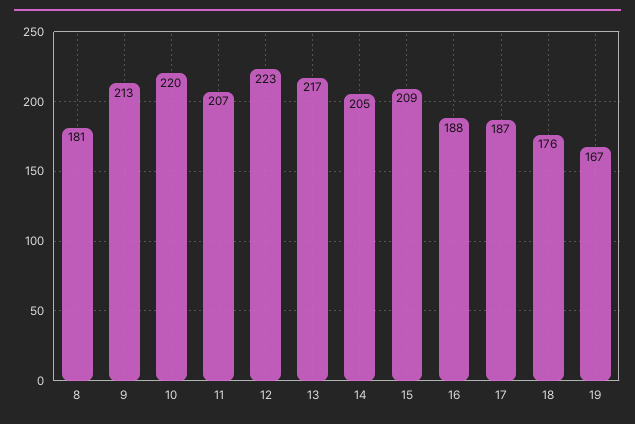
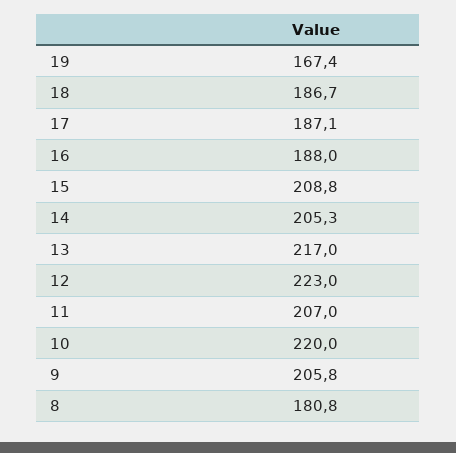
9: 213 -> 205.8
18: 176 -> 186.7

